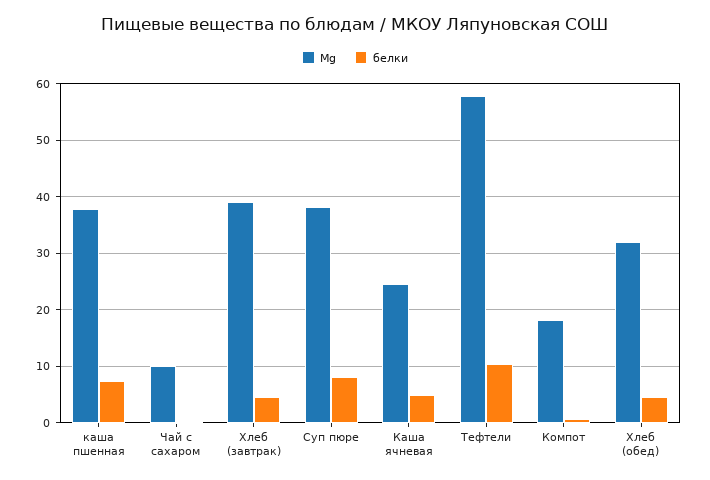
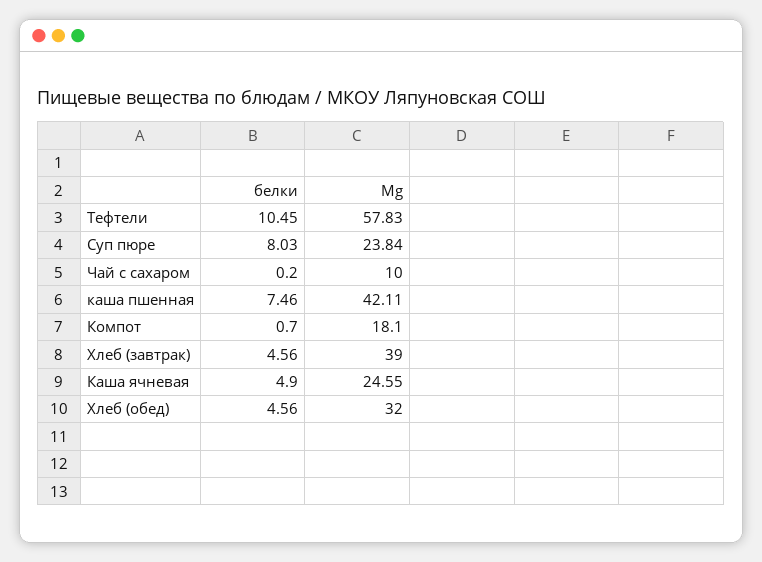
Mg, каша пшенная: 38 -> 42.11
Mg, Суп пюре: 38 -> 23.84

